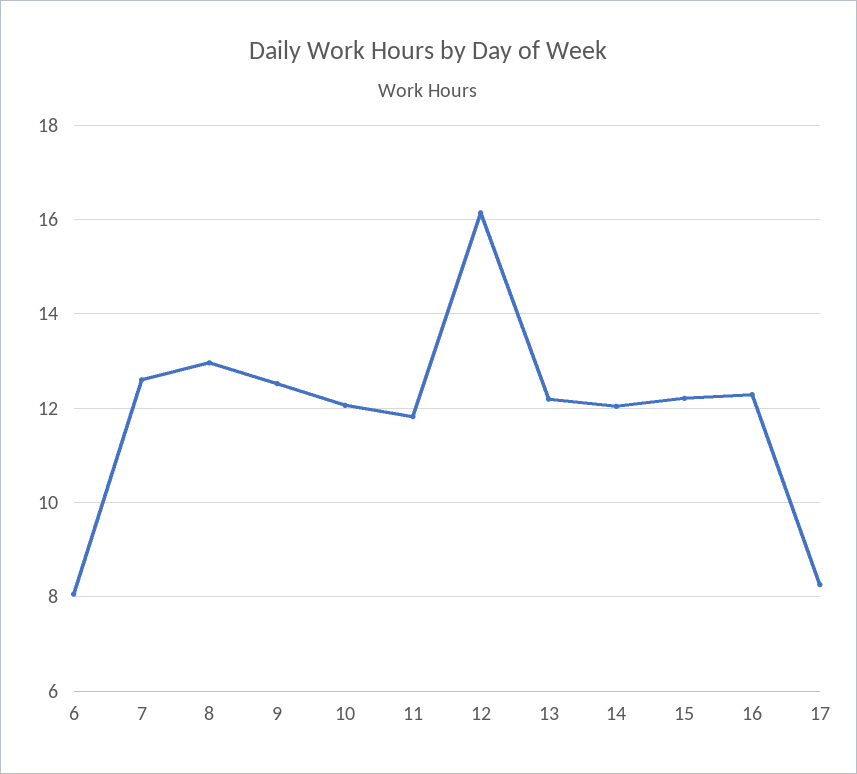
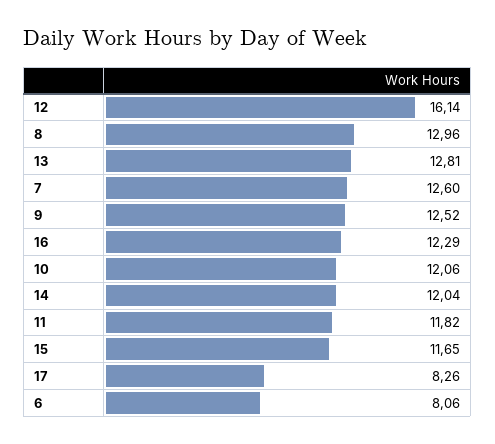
13: 12.2 -> 12.81
15: 12.2 -> 11.65

